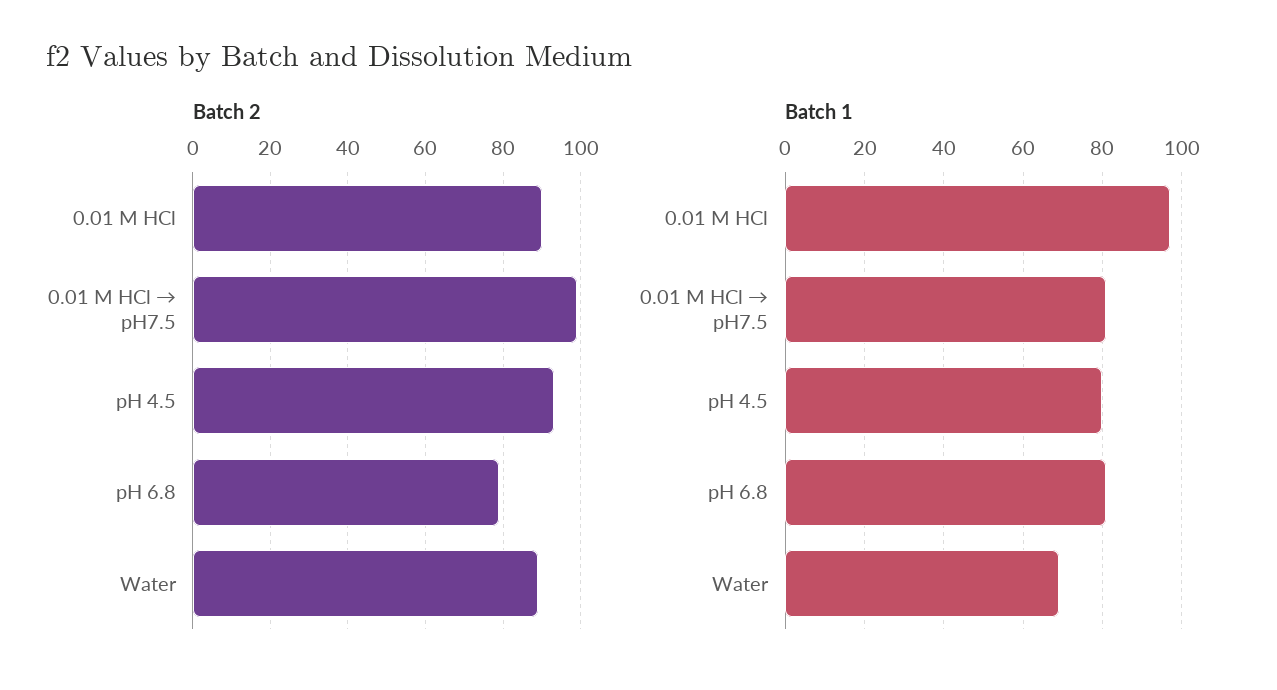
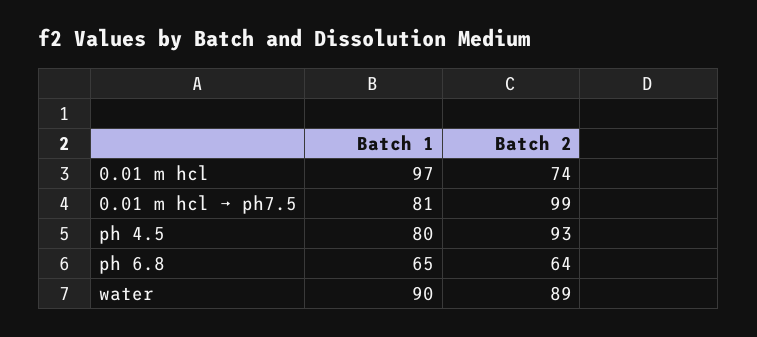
Batch 2, 0.01 M HCl: 90 -> 74
Batch 2, pH 6.8: 80 -> 64
Batch 1, pH 6.8: 80 -> 65
Batch 1, Water: 70 -> 90

